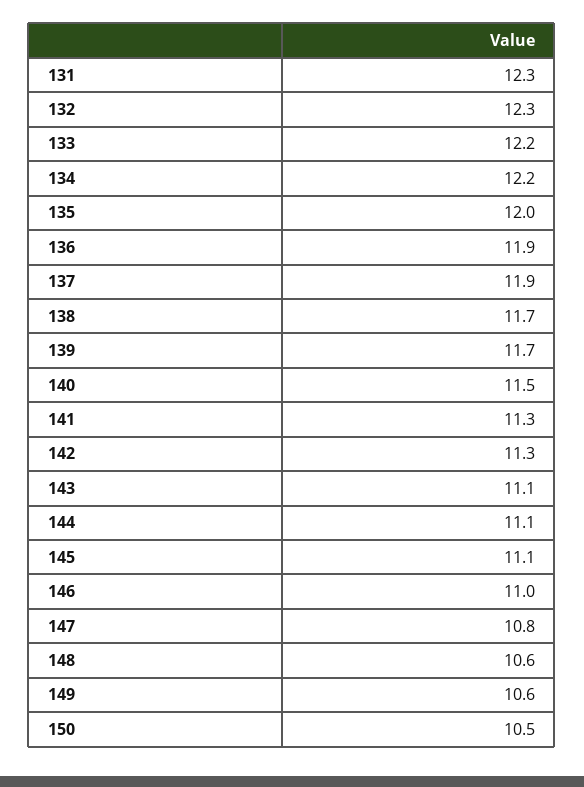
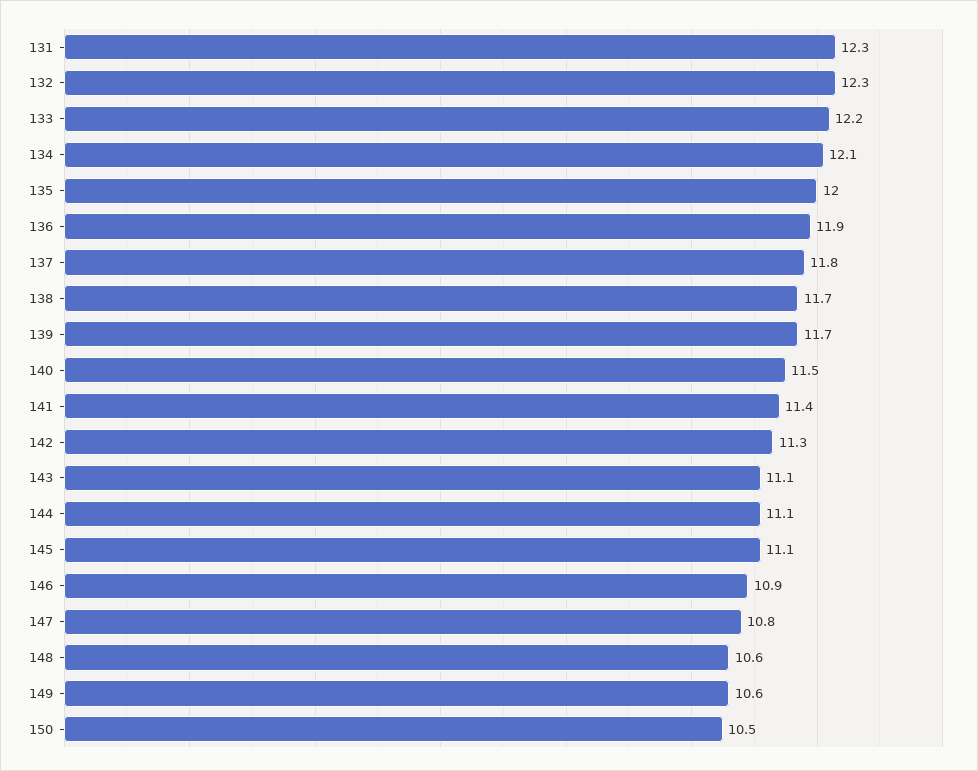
134: 12.2 -> 12.1
137: 11.9 -> 11.8
141: 11.3 -> 11.4
146: 11 -> 10.9

